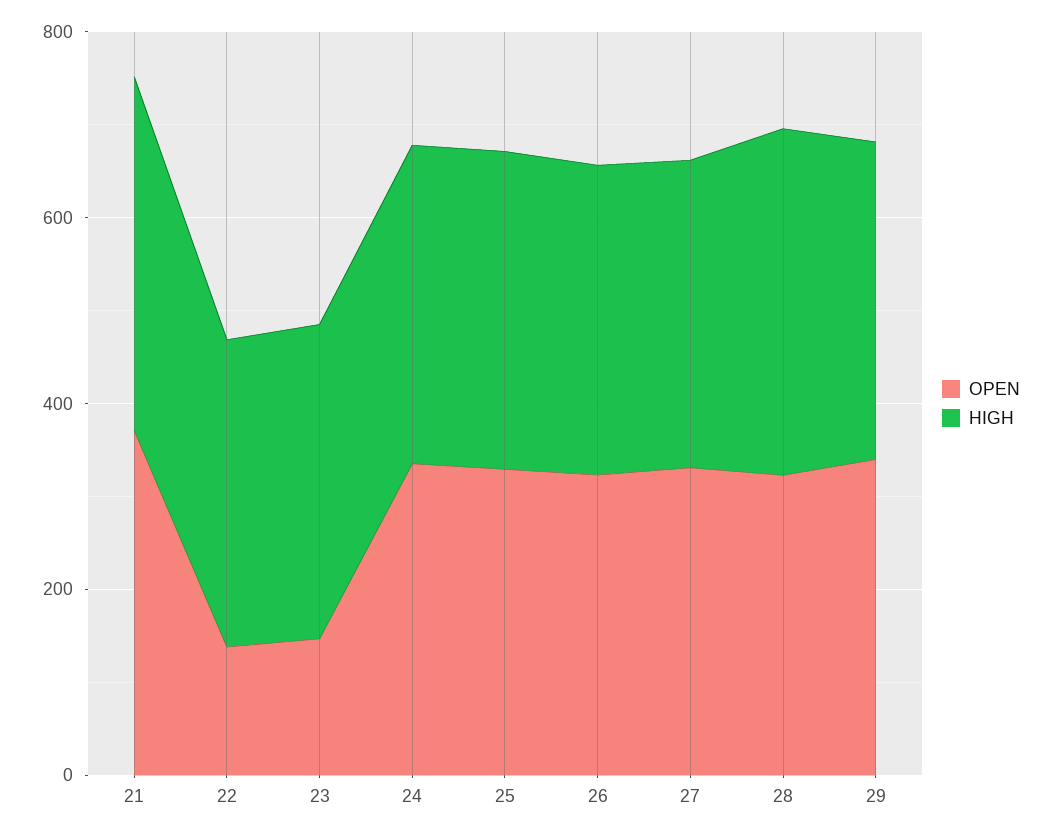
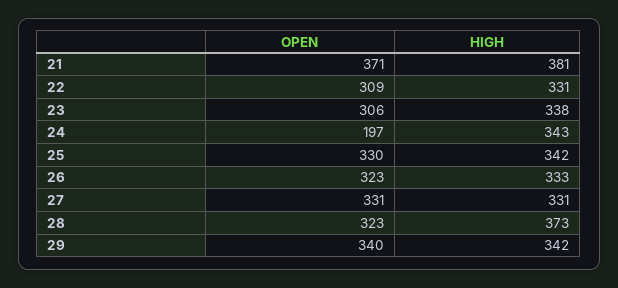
OPEN, 22: 150 -> 309
OPEN, 23: 150 -> 306
OPEN, 24: 350 -> 197

